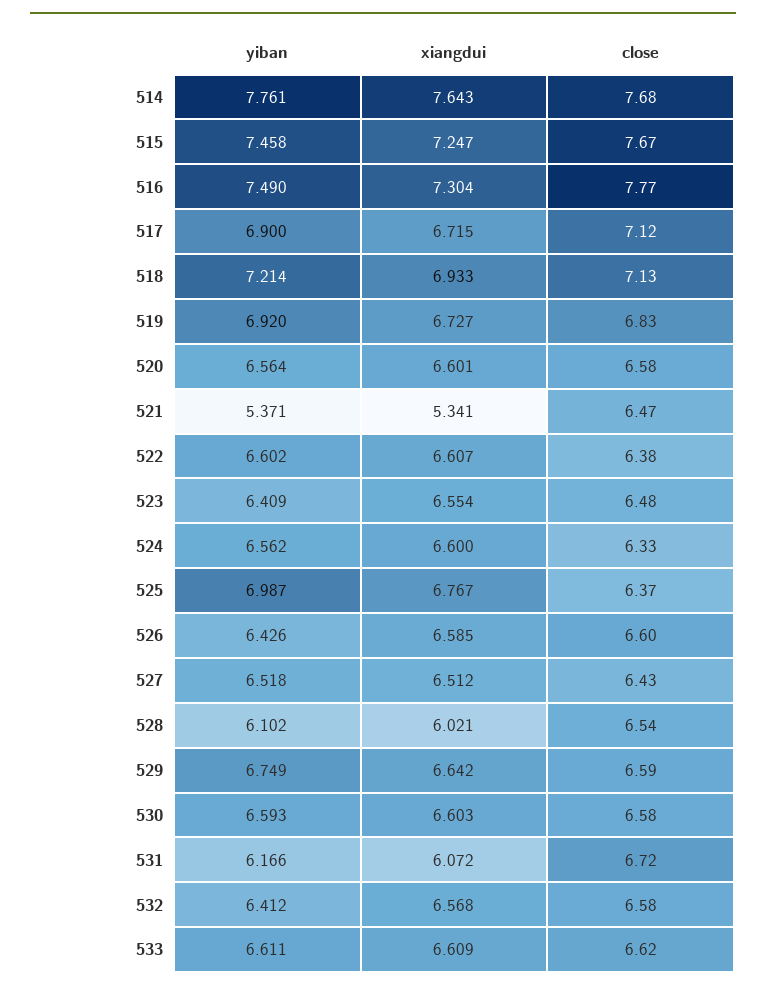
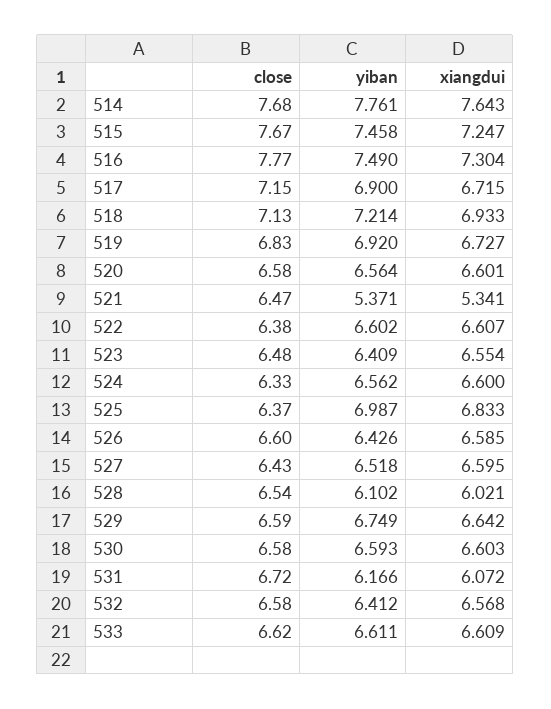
close, 517: 7.12 -> 7.15
xiangdui, 525: 6.767 -> 6.833
xiangdui, 527: 6.512 -> 6.595

